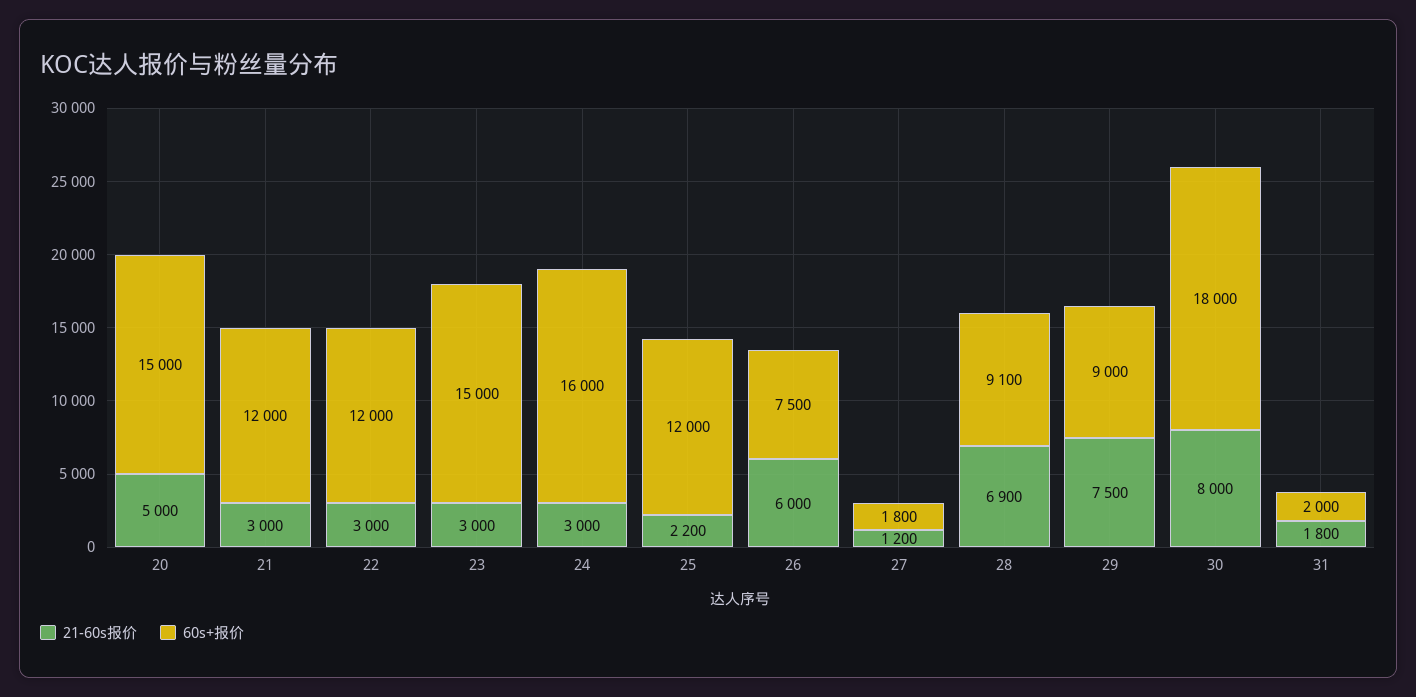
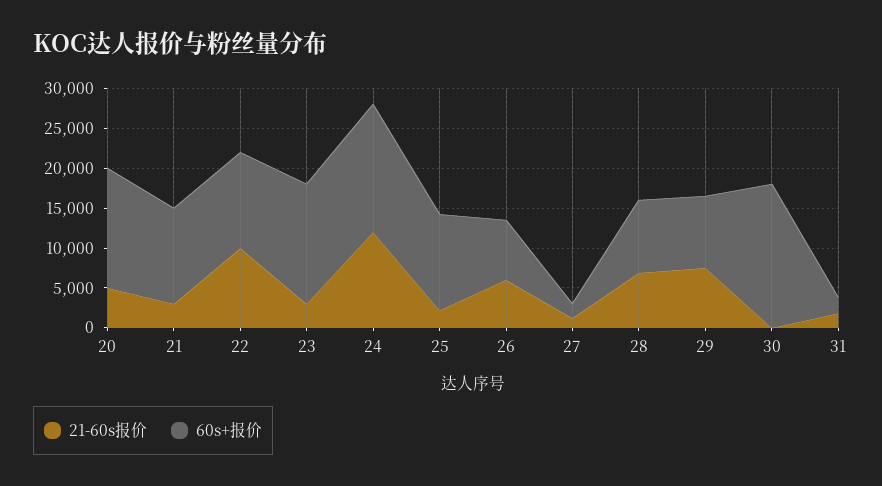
21-60s报价, 22: 3000 -> 10000
21-60s报价, 24: 3000 -> 12500
21-60s报价, 30: 8000 -> 0

